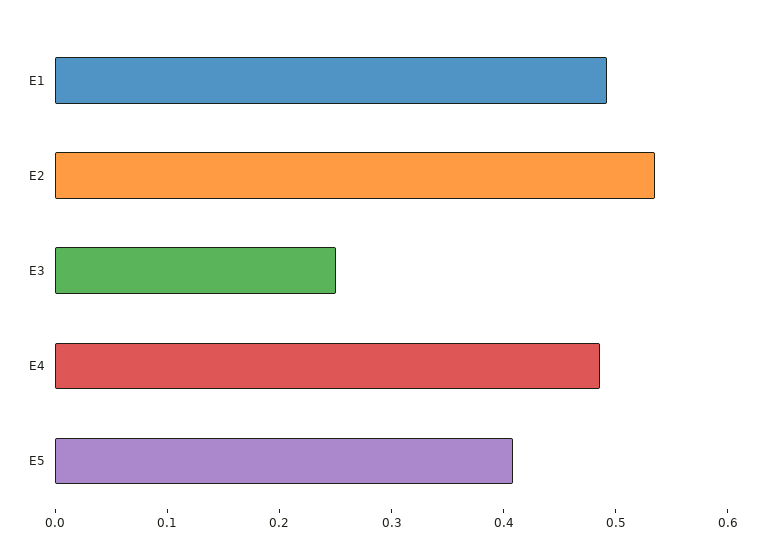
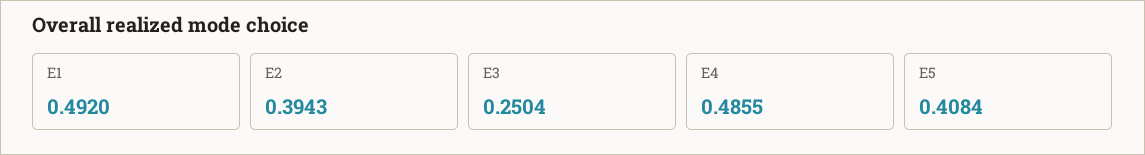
E2: 0.54 -> 0.3943

